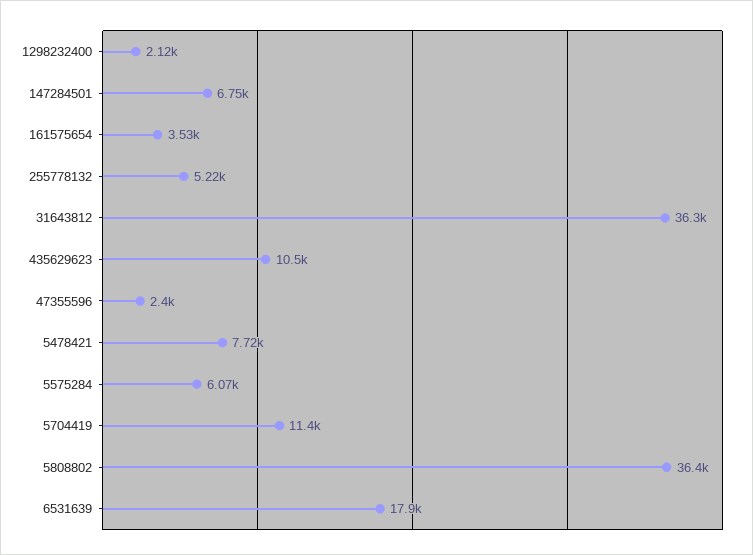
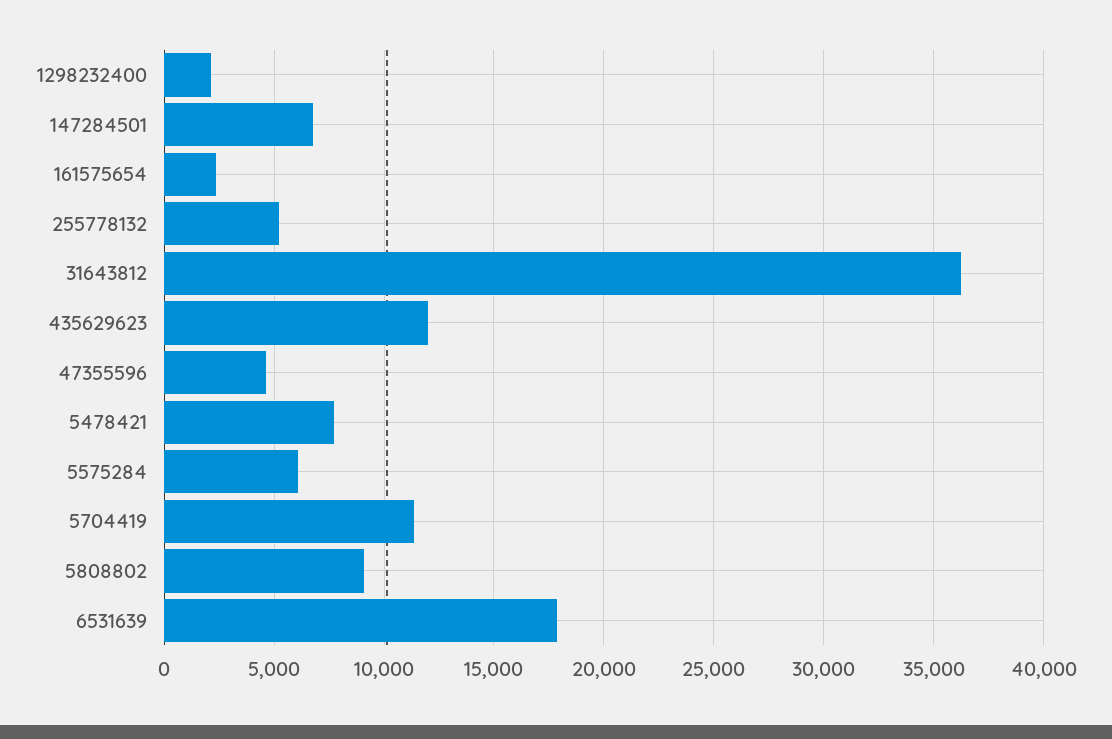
161575654: 3530 -> 2500
435629623: 10500 -> 12000
47355596: 2400 -> 4500
5808802: 36400 -> 9000

